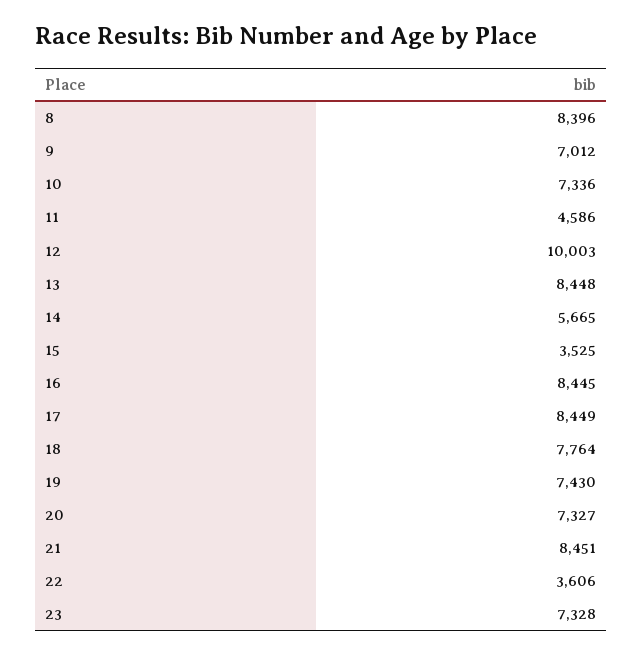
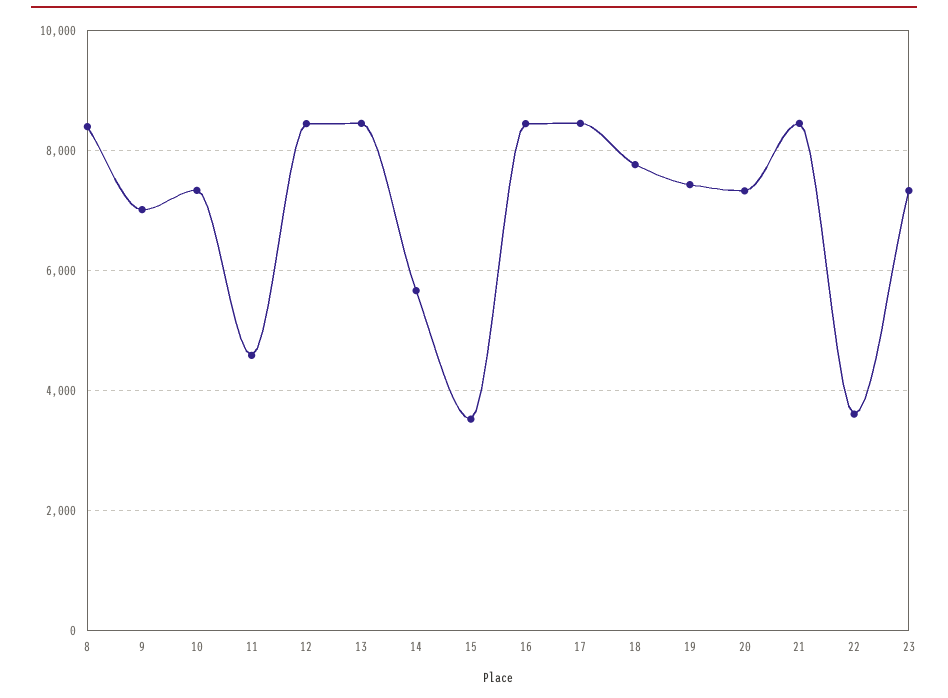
12: 10003 -> 8400

